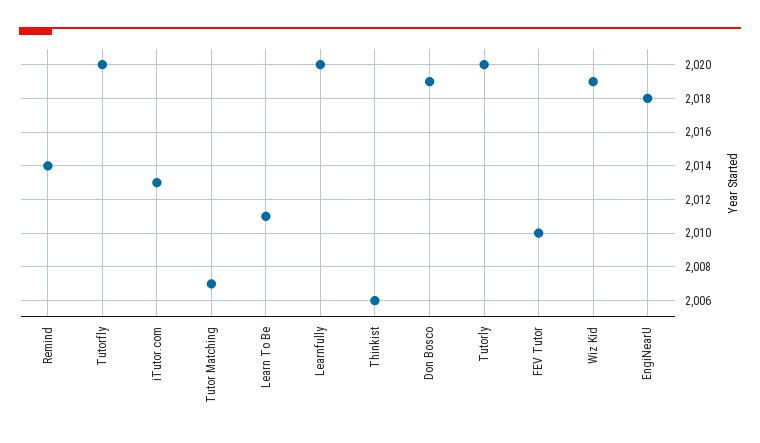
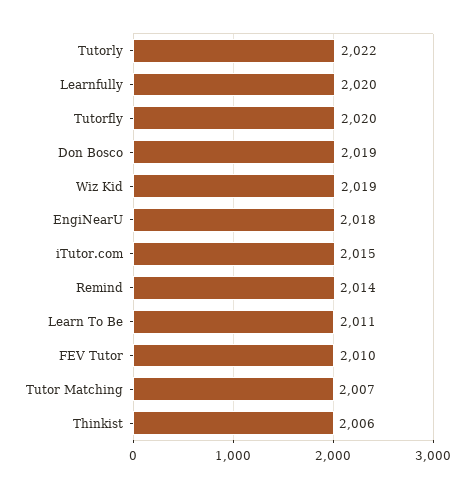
iTutor.com: 2013 -> 2015
Tutorly: 2020 -> 2022

